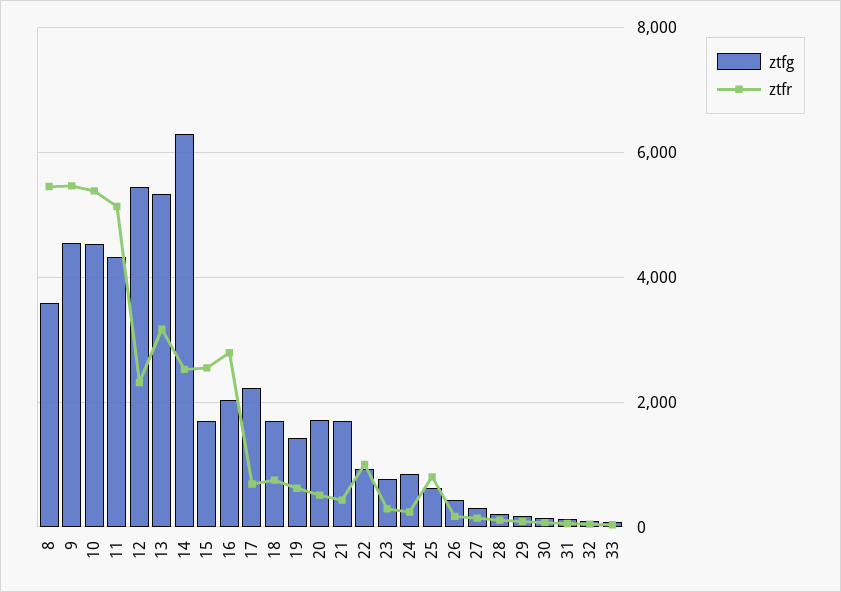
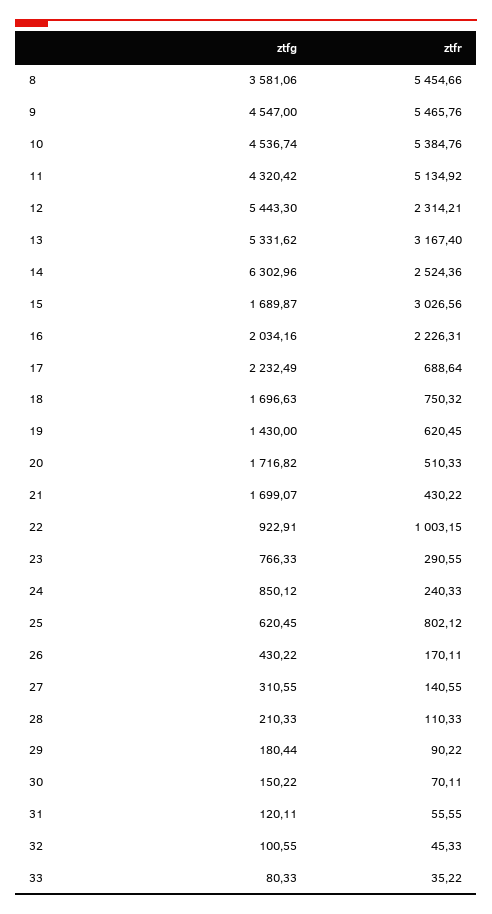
ztfr, 15: 2600 -> 3026.56
ztfr, 16: 2800 -> 2226.31

